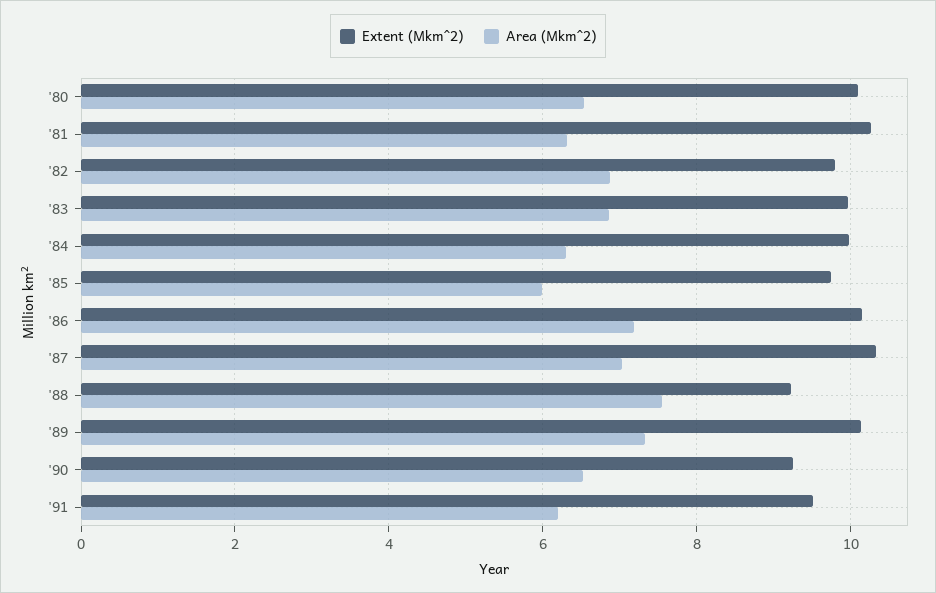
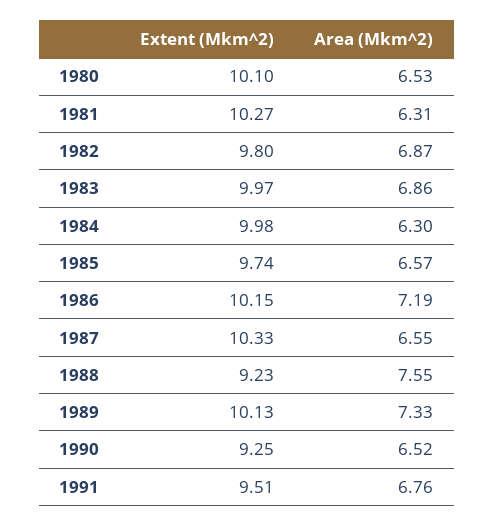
Area (Mkm^2), '85: 6 -> 6.57
Area (Mkm^2), '87: 7 -> 6.55
Area (Mkm^2), '91: 6.2 -> 6.76

